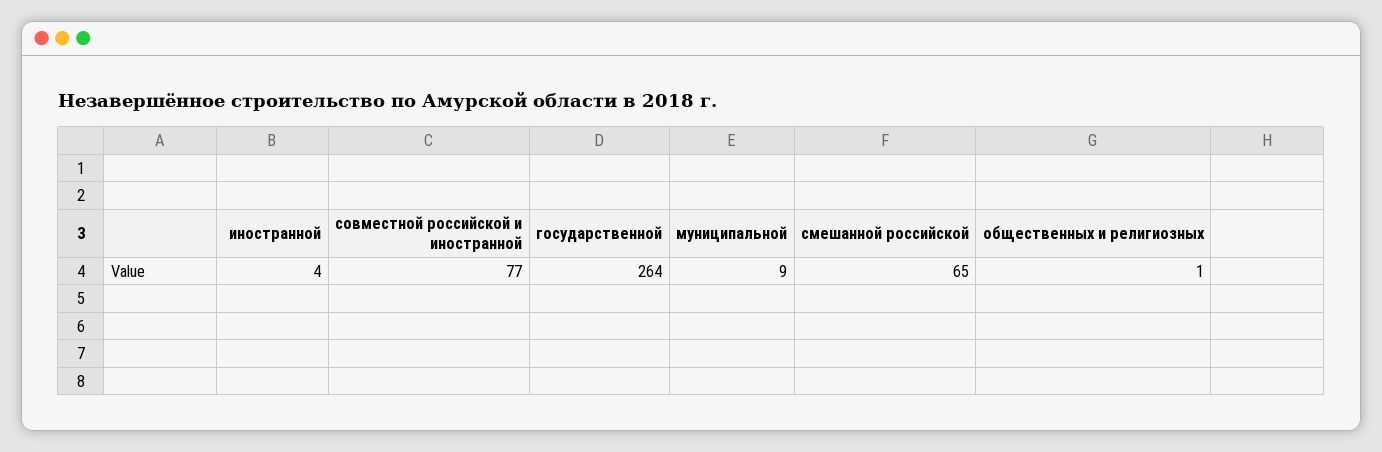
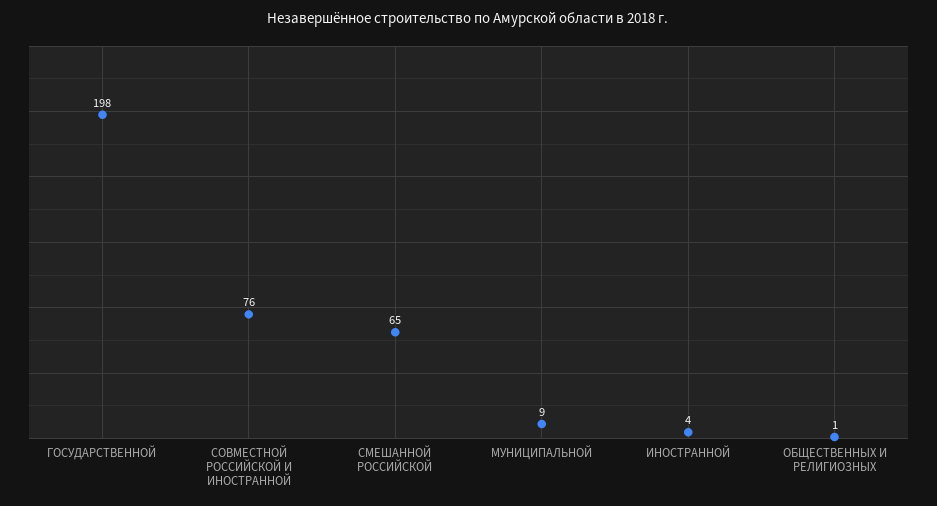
совместной российской и иностранной: 77 -> 76
государственной: 264 -> 198

